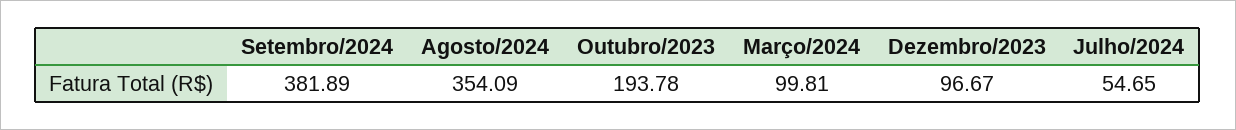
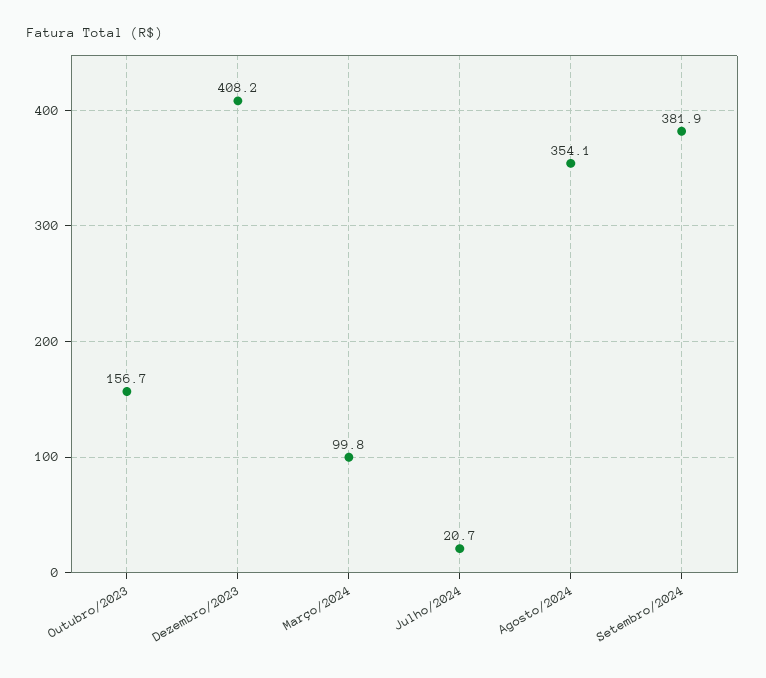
Outubro/2023: 193.78 -> 156.7
Dezembro/2023: 96.67 -> 408.2
Julho/2024: 54.65 -> 20.7

